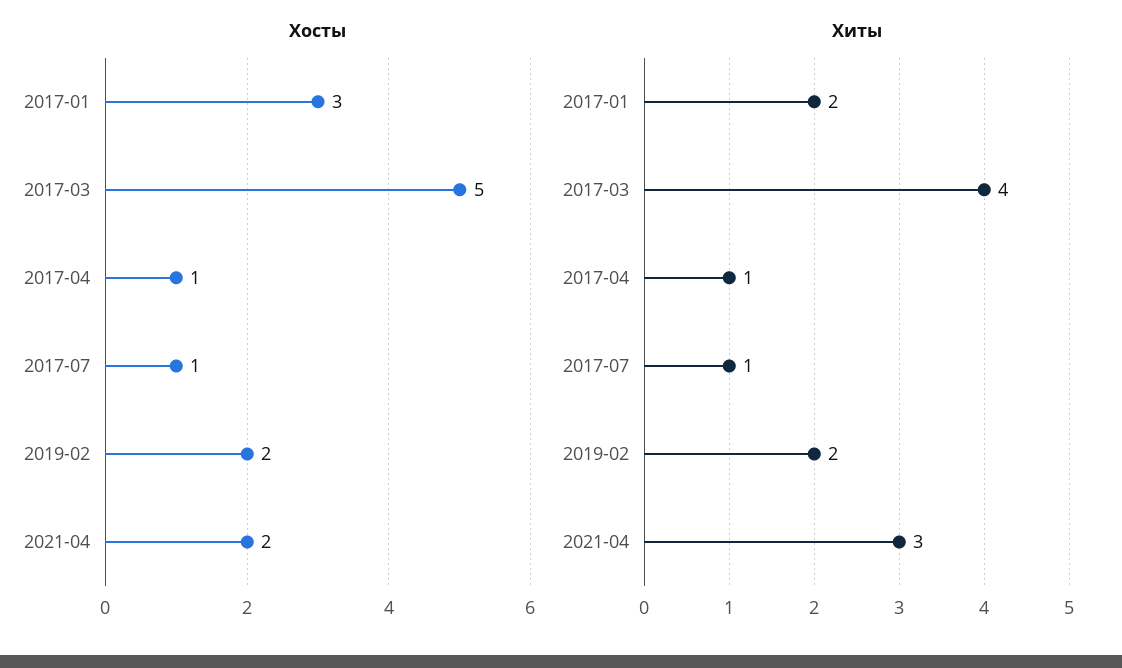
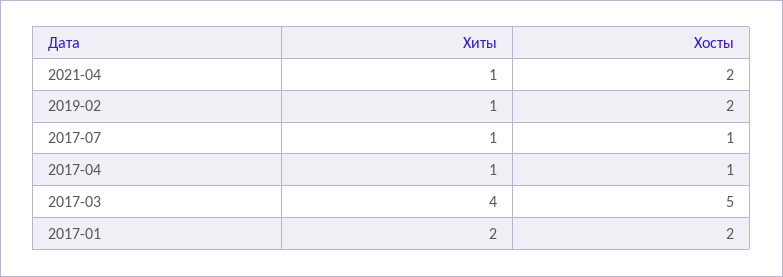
Хосты, 2017-01: 3 -> 2
Хиты, 2019-02: 2 -> 1
Хиты, 2021-04: 3 -> 1

